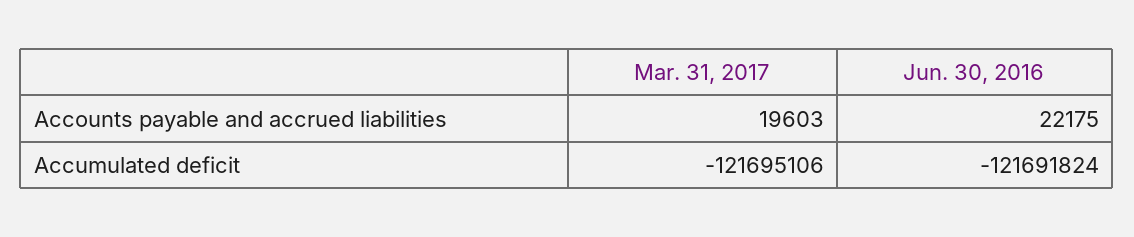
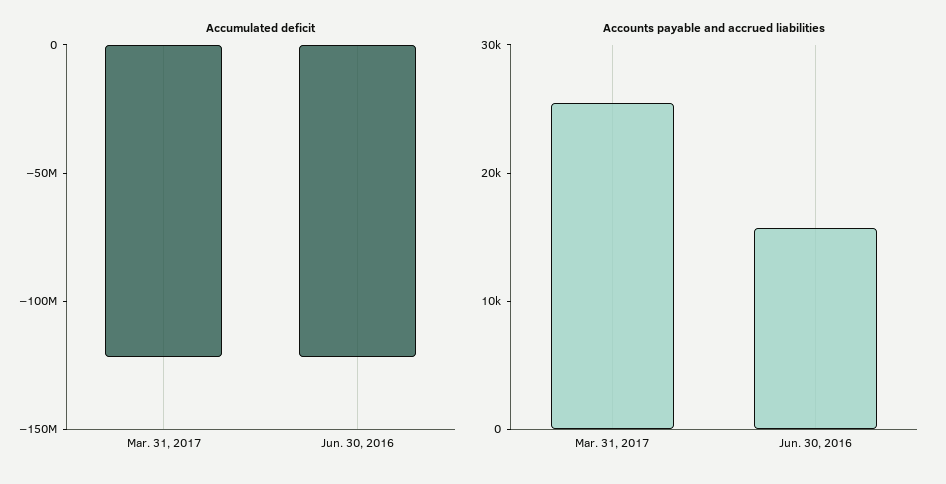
Accounts payable and accrued liabilities, Mar. 31, 2017: 19603 -> 26000
Accounts payable and accrued liabilities, Jun. 30, 2016: 22175 -> 16000

